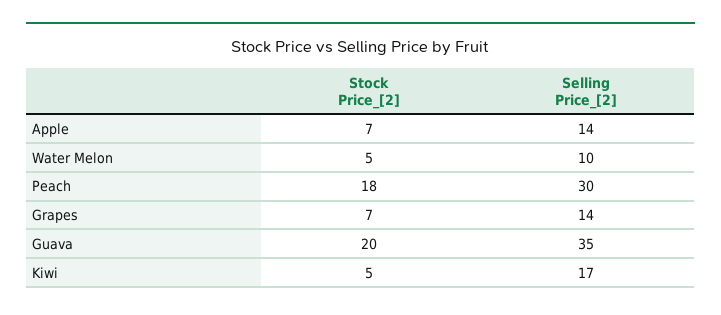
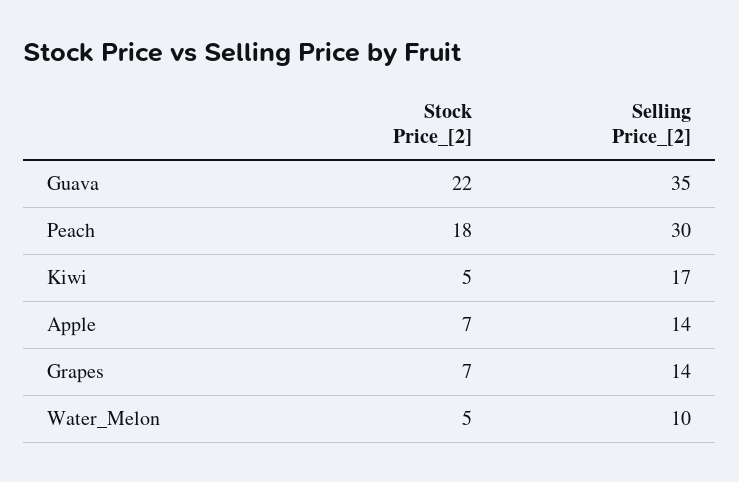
Stock Price_[2], Guava: 20 -> 22

